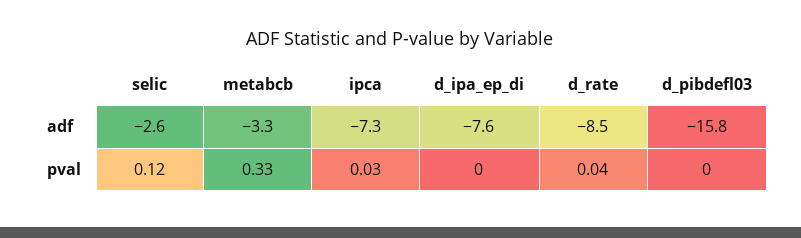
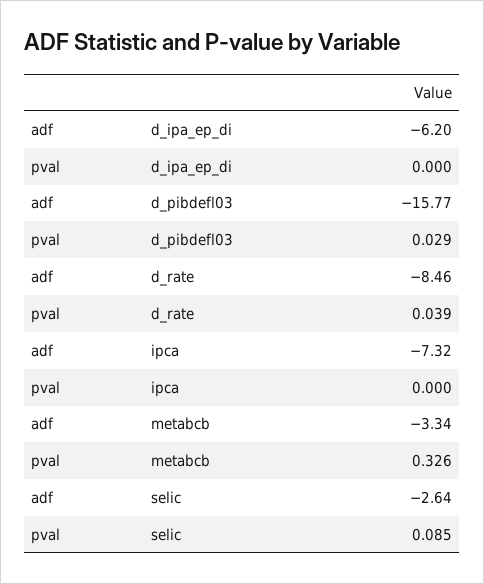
d_ipa_ep_di, adf: -7.6 -> -6.2
selic, pval: 0.12 -> 0.085
ipca, pval: 0.03 -> 0
d_pibdefl03, pval: 0 -> 0.029

